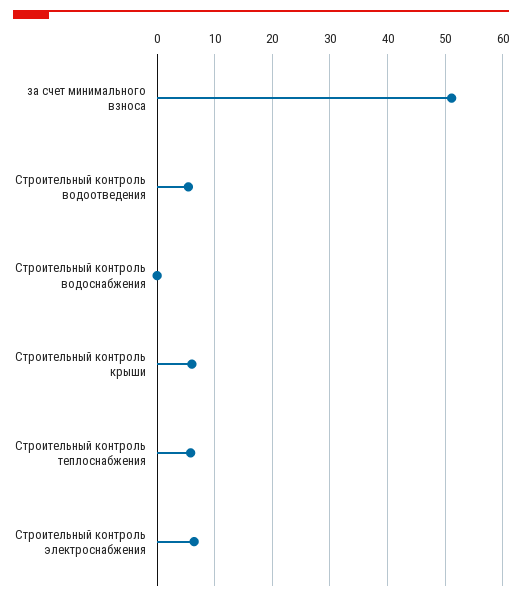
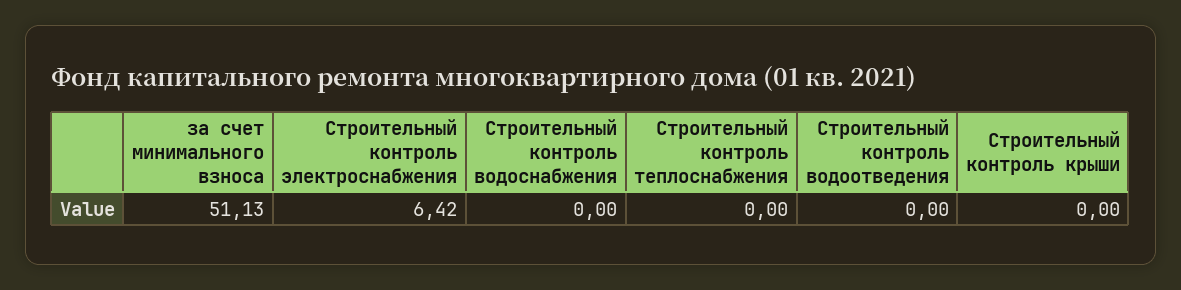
Строительный контроль водоотведения: 6 -> 0
Строительный контроль крыши: 6 -> 0
Строительный контроль теплоснабжения: 6 -> 0

